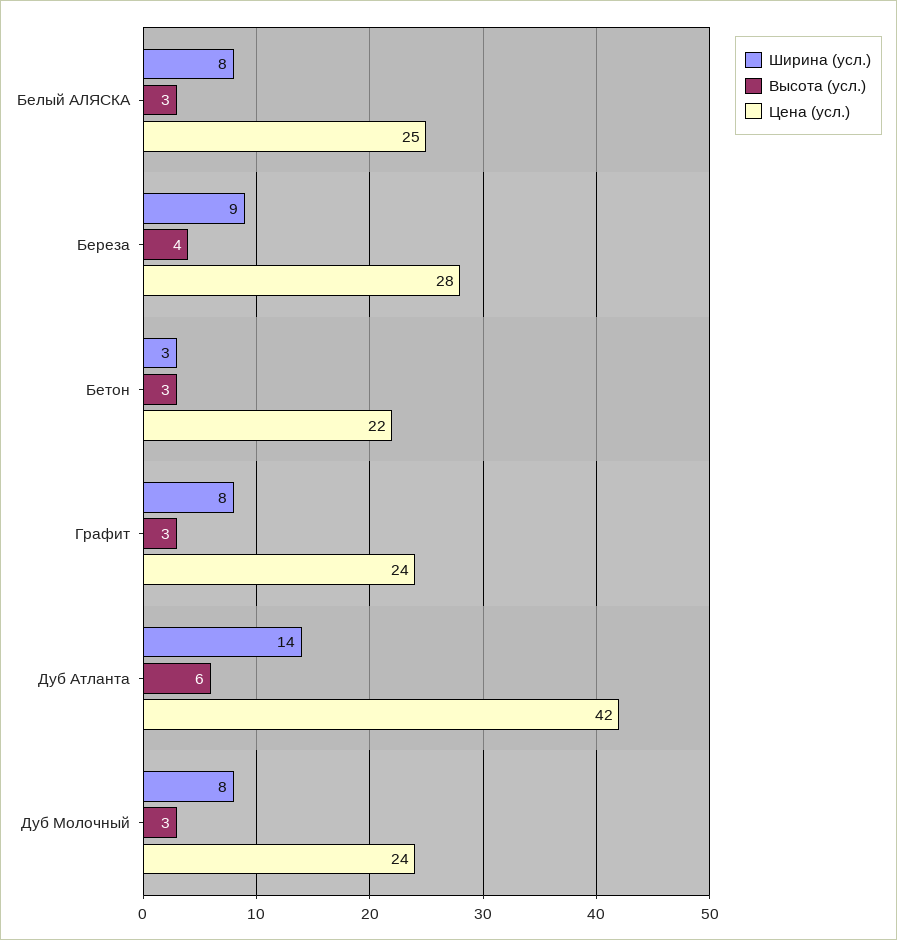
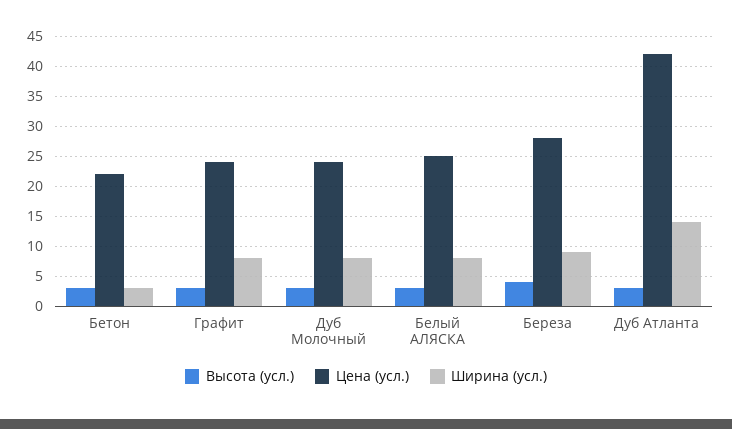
Высота (усл.), Дуб Атланта: 6 -> 3

